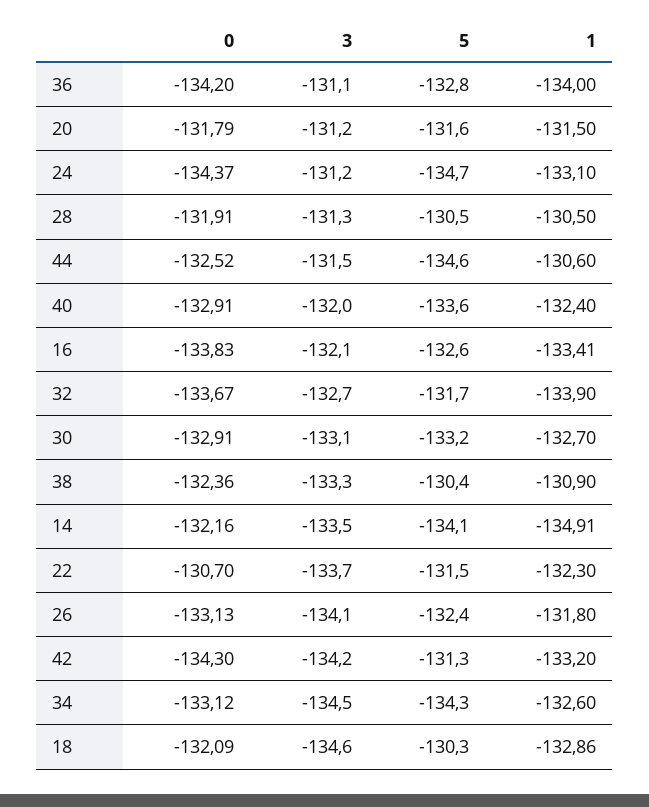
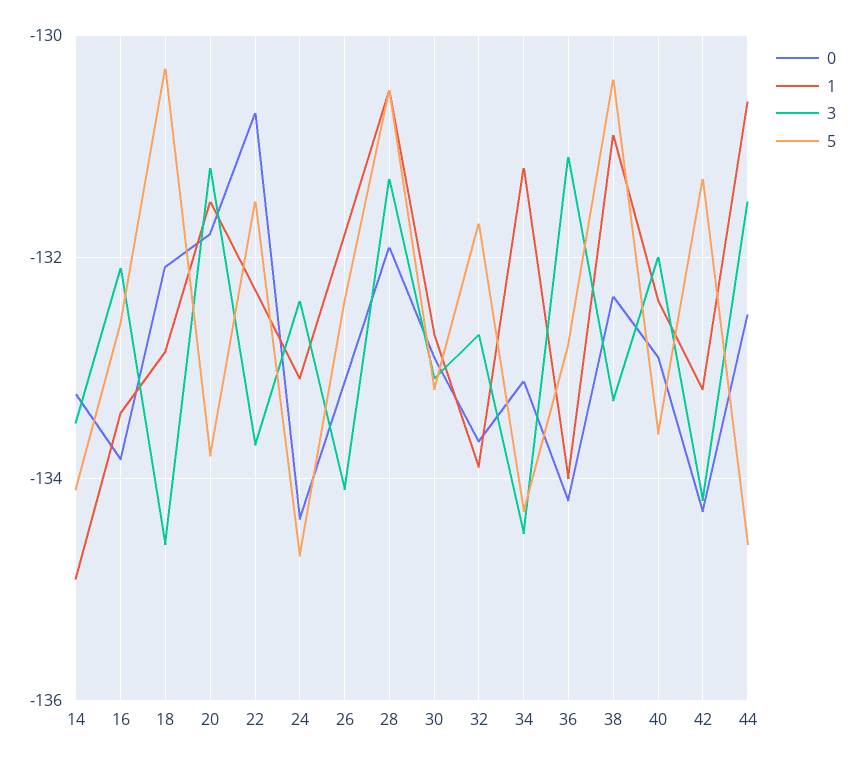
5, 20: -131.6 -> -133.8
3, 24: -131.2 -> -132.4
0, 14: -132.16 -> -133.2
1, 34: -132.6 -> -131.2

